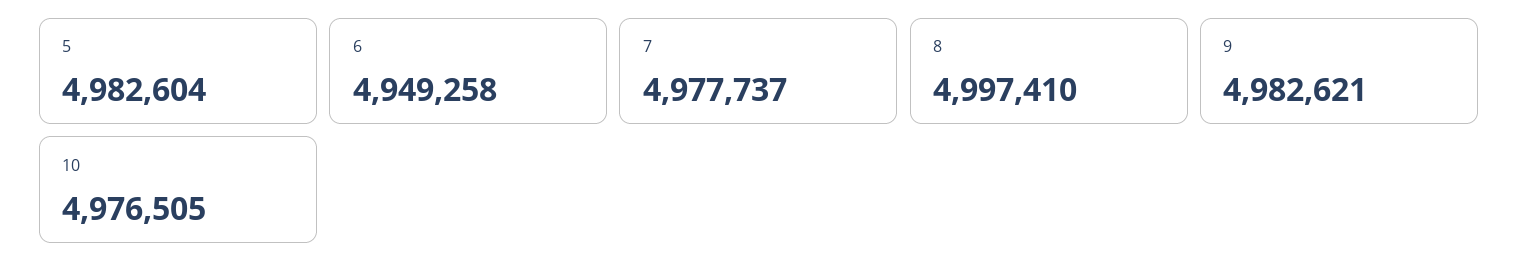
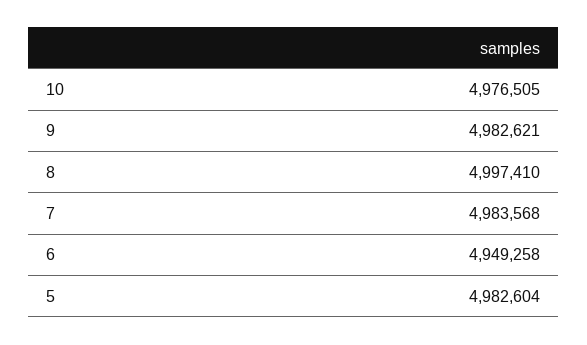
7: 4977737 -> 4983568

